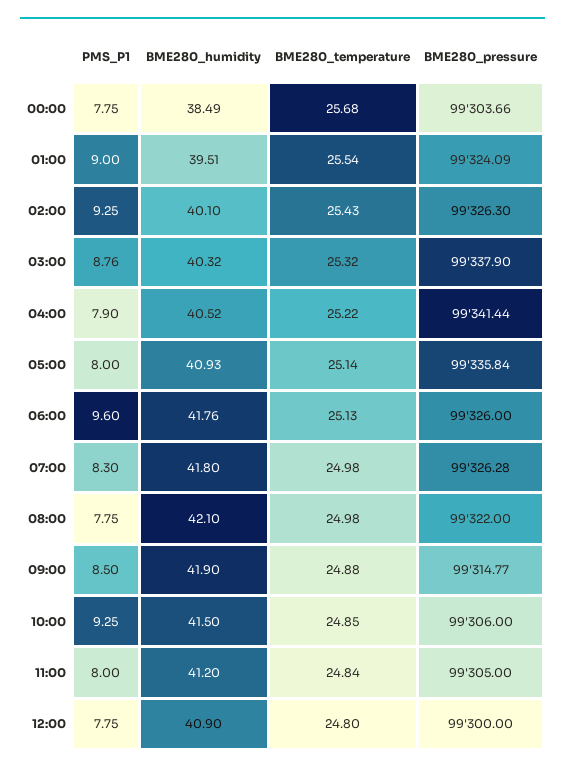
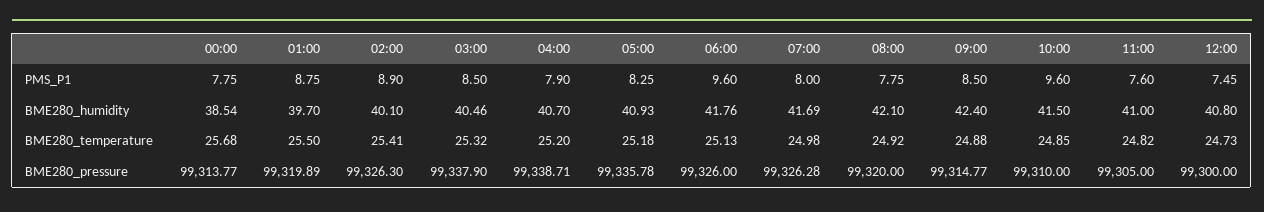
BME280_humidity, 00:00: 38.49 -> 38.54
BME280_pressure, 00:00: 99303.66 -> 99313.77
PMS_P1, 01:00: 9 -> 8.75
BME280_humidity, 01:00: 39.51 -> 39.7
BME280_temperature, 01:00: 25.54 -> 25.5
BME280_pressure, 01:00: 99324.09 -> 99319.89
PMS_P1, 02:00: 9.25 -> 8.9
BME280_temperature, 02:00: 25.43 -> 25.41
PMS_P1, 03:00: 8.76 -> 8.5
BME280_humidity, 03:00: 40.32 -> 40.46
BME280_humidity, 04:00: 40.52 -> 40.7
BME280_temperature, 04:00: 25.22 -> 25.2
BME280_pressure, 04:00: 99341.44 -> 99338.71
PMS_P1, 05:00: 8 -> 8.25
BME280_temperature, 05:00: 25.14 -> 25.18
BME280_pressure, 05:00: 99335.84 -> 99335.78
PMS_P1, 07:00: 8.3 -> 8
BME280_humidity, 07:00: 41.8 -> 41.69
BME280_temperature, 08:00: 24.98 -> 24.92
BME280_pressure, 08:00: 99322 -> 99320
BME280_humidity, 09:00: 41.9 -> 42.4
PMS_P1, 10:00: 9.25 -> 9.6
BME280_pressure, 10:00: 99306 -> 99310
PMS_P1, 11:00: 8 -> 7.6
BME280_humidity, 11:00: 41.2 -> 41
BME280_temperature, 11:00: 24.84 -> 24.82
PMS_P1, 12:00: 7.75 -> 7.45
BME280_humidity, 12:00: 40.9 -> 40.8
BME280_temperature, 12:00: 24.8 -> 24.73

